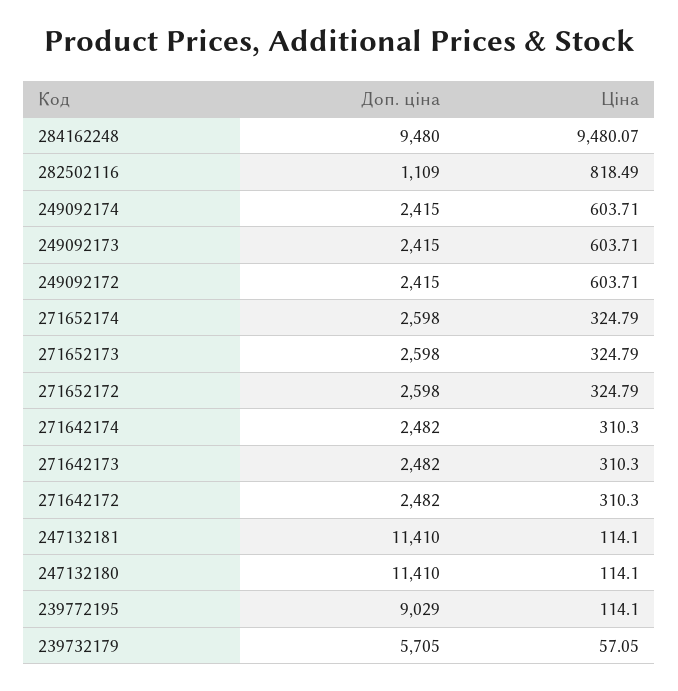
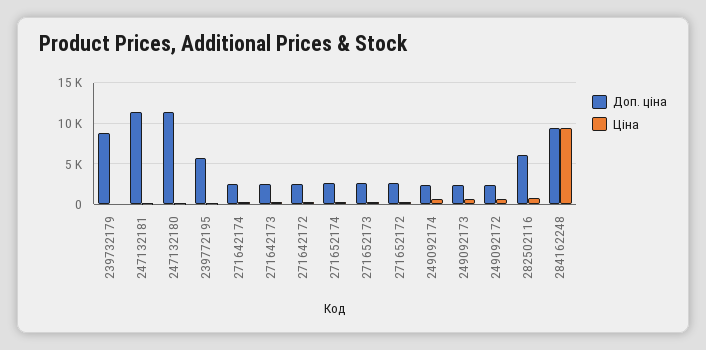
Доп. ціна, 282502116: 1109 -> 6000
Доп. ціна, 239772195: 9029 -> 6000
Доп. ціна, 239732179: 5705 -> 9000

